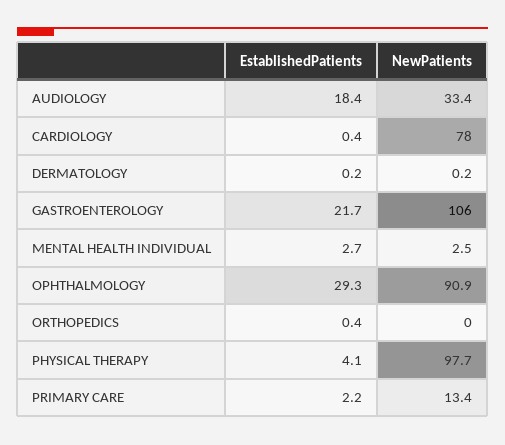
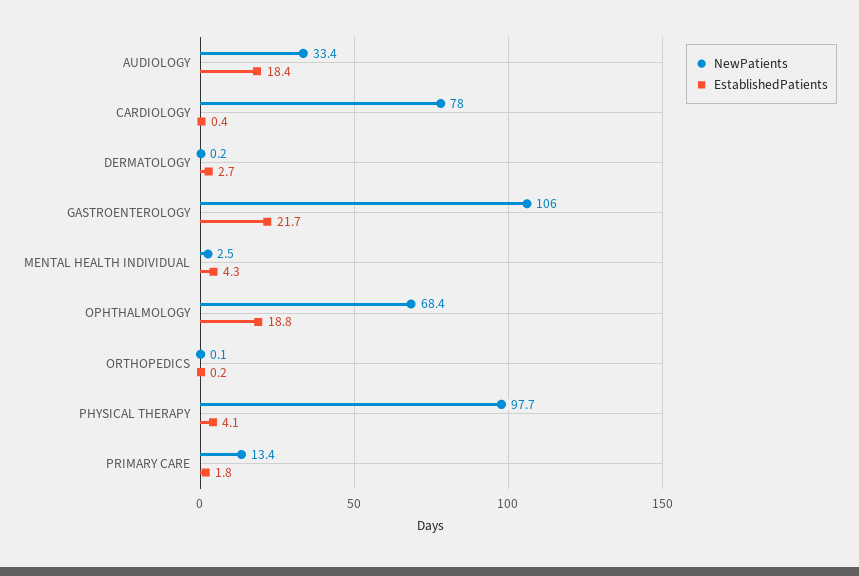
EstablishedPatients, DERMATOLOGY: 0.2 -> 2.7
EstablishedPatients, MENTAL HEALTH INDIVIDUAL: 2.7 -> 4.3
EstablishedPatients, OPHTHALMOLOGY: 29.3 -> 18.8
NewPatients, OPHTHALMOLOGY: 90.9 -> 68.4
EstablishedPatients, ORTHOPEDICS: 0.4 -> 0.2
NewPatients, ORTHOPEDICS: 0 -> 0.1
EstablishedPatients, PRIMARY CARE: 2.2 -> 1.8

